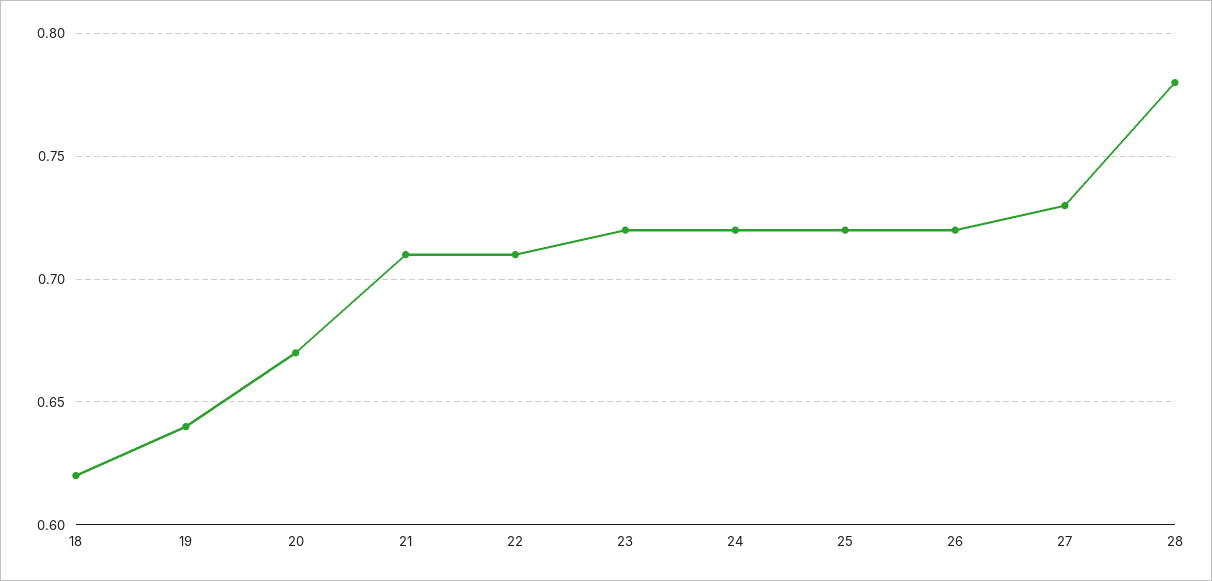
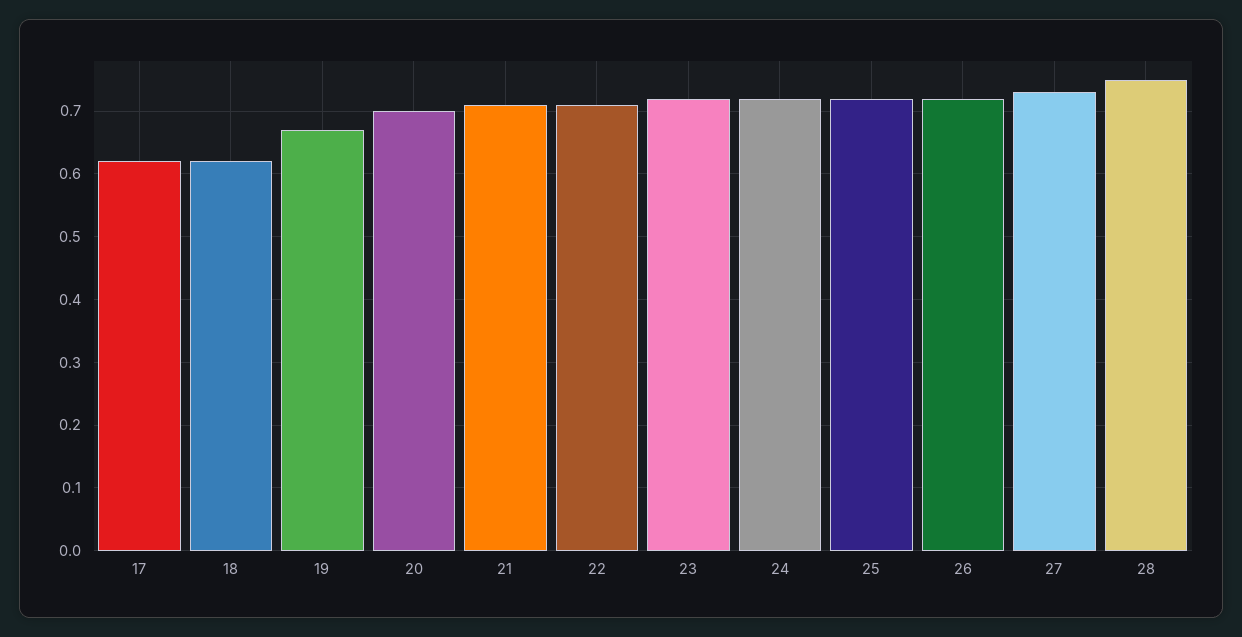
19: 0.64 -> 0.67
20: 0.67 -> 0.7
28: 0.78 -> 0.75
17: none -> 0.62

